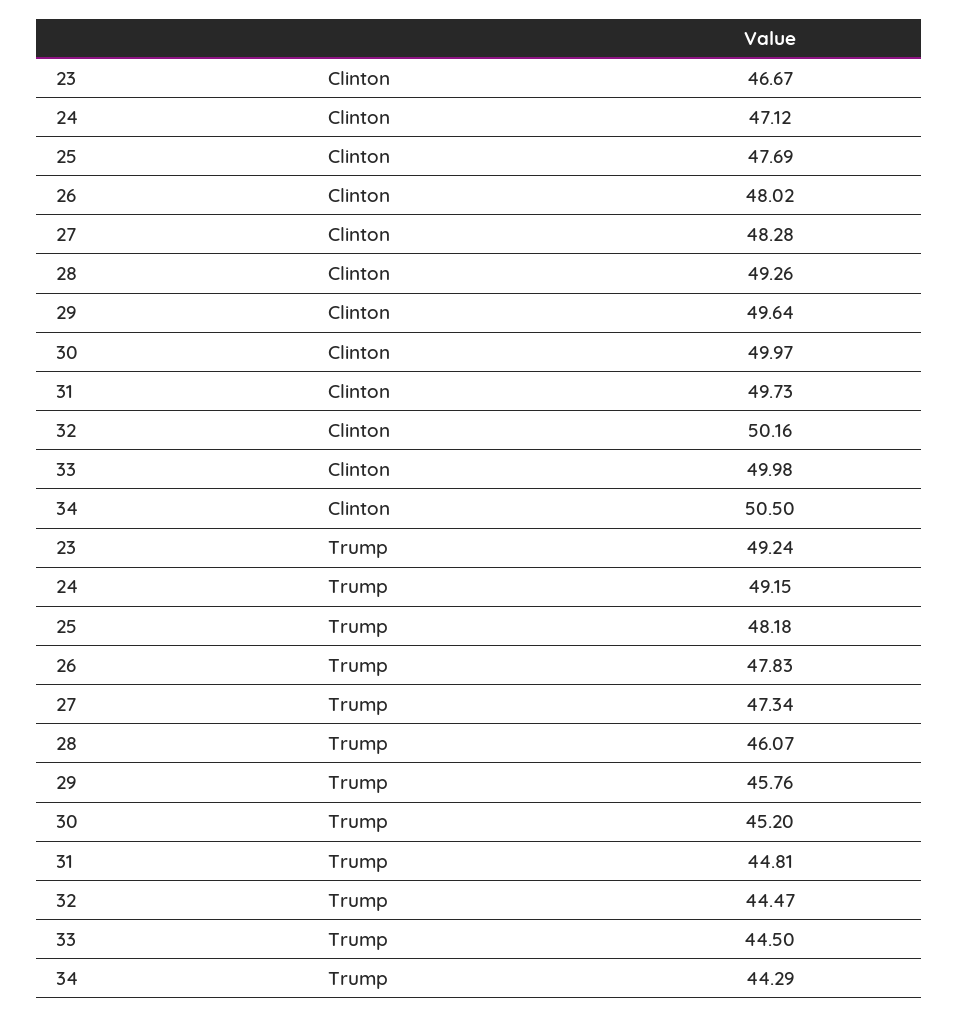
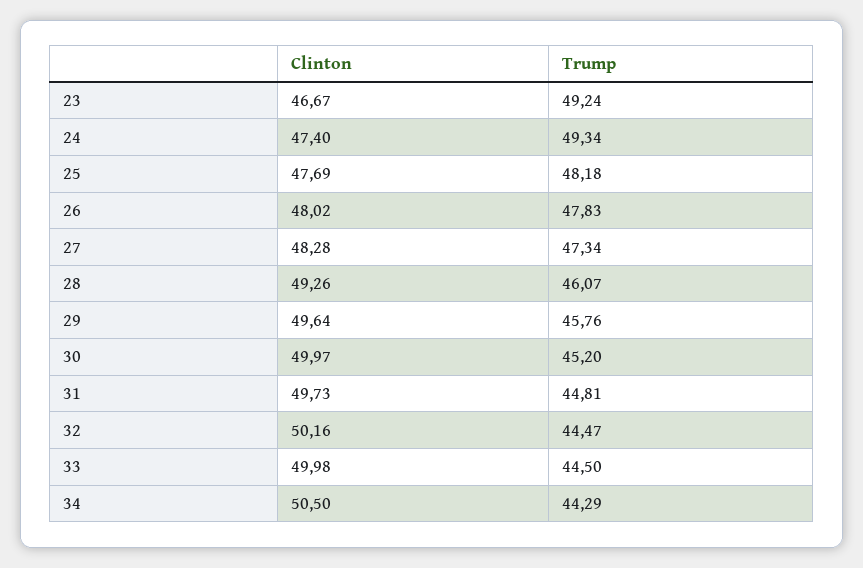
24, Clinton: 47.12 -> 47.4
24, Trump: 49.15 -> 49.34

